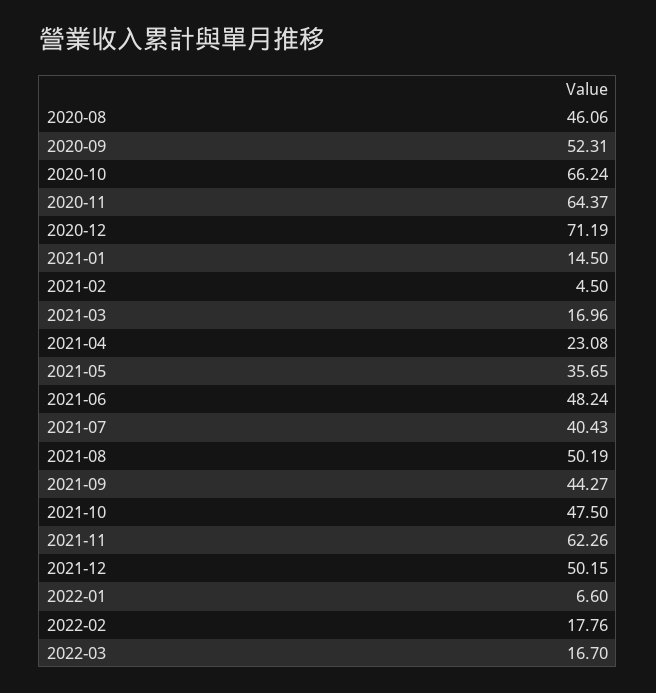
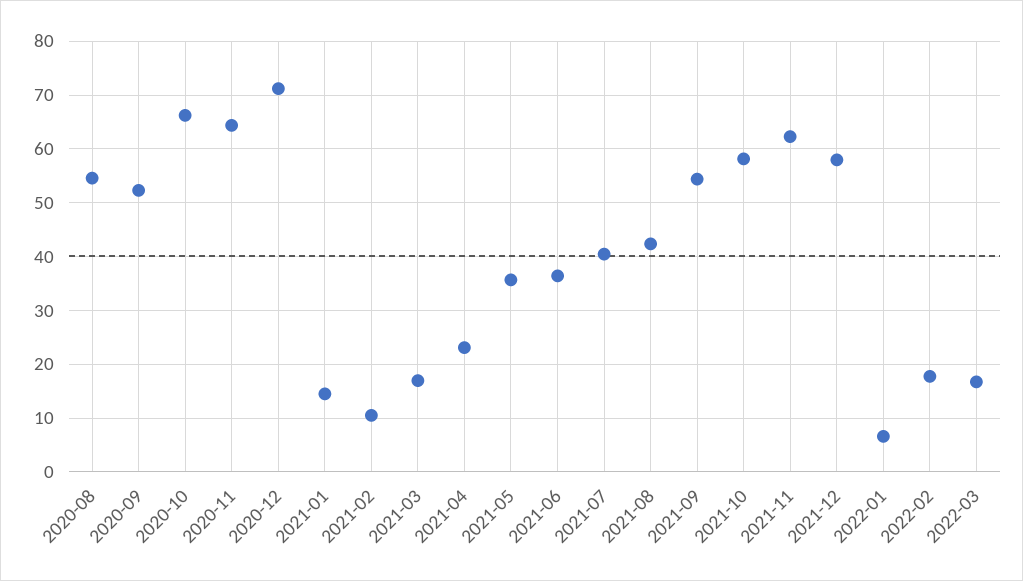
2020-08: 46.06 -> 54
2021-02: 4.5 -> 10
2021-06: 48.24 -> 36
2021-08: 50.19 -> 42
2021-09: 44.27 -> 54
2021-10: 47.5 -> 58
2021-12: 50.15 -> 58

